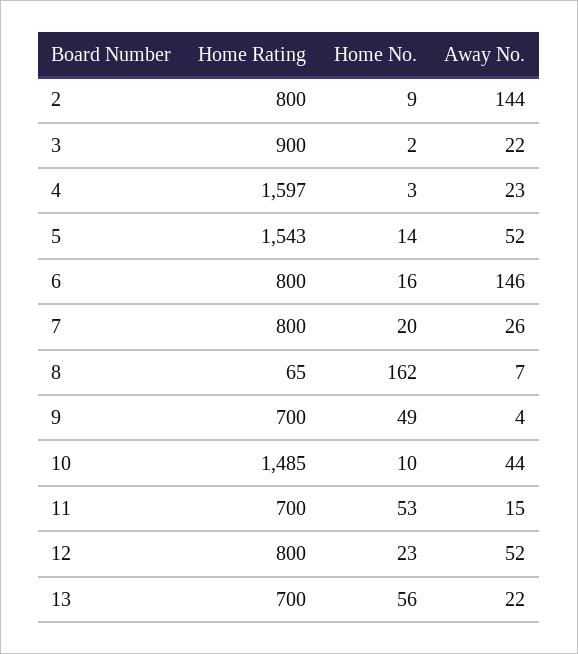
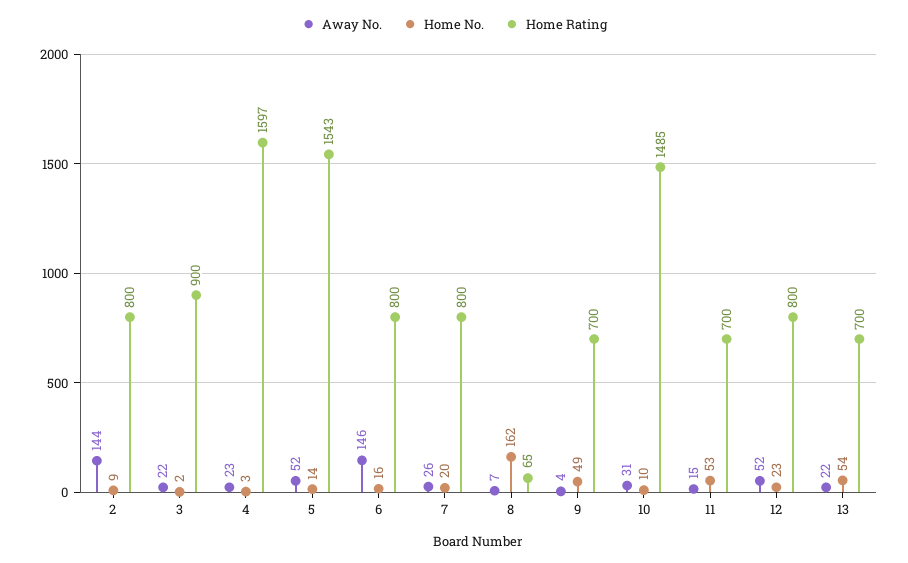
Away No., 10: 44 -> 31
Home No., 13: 56 -> 54

